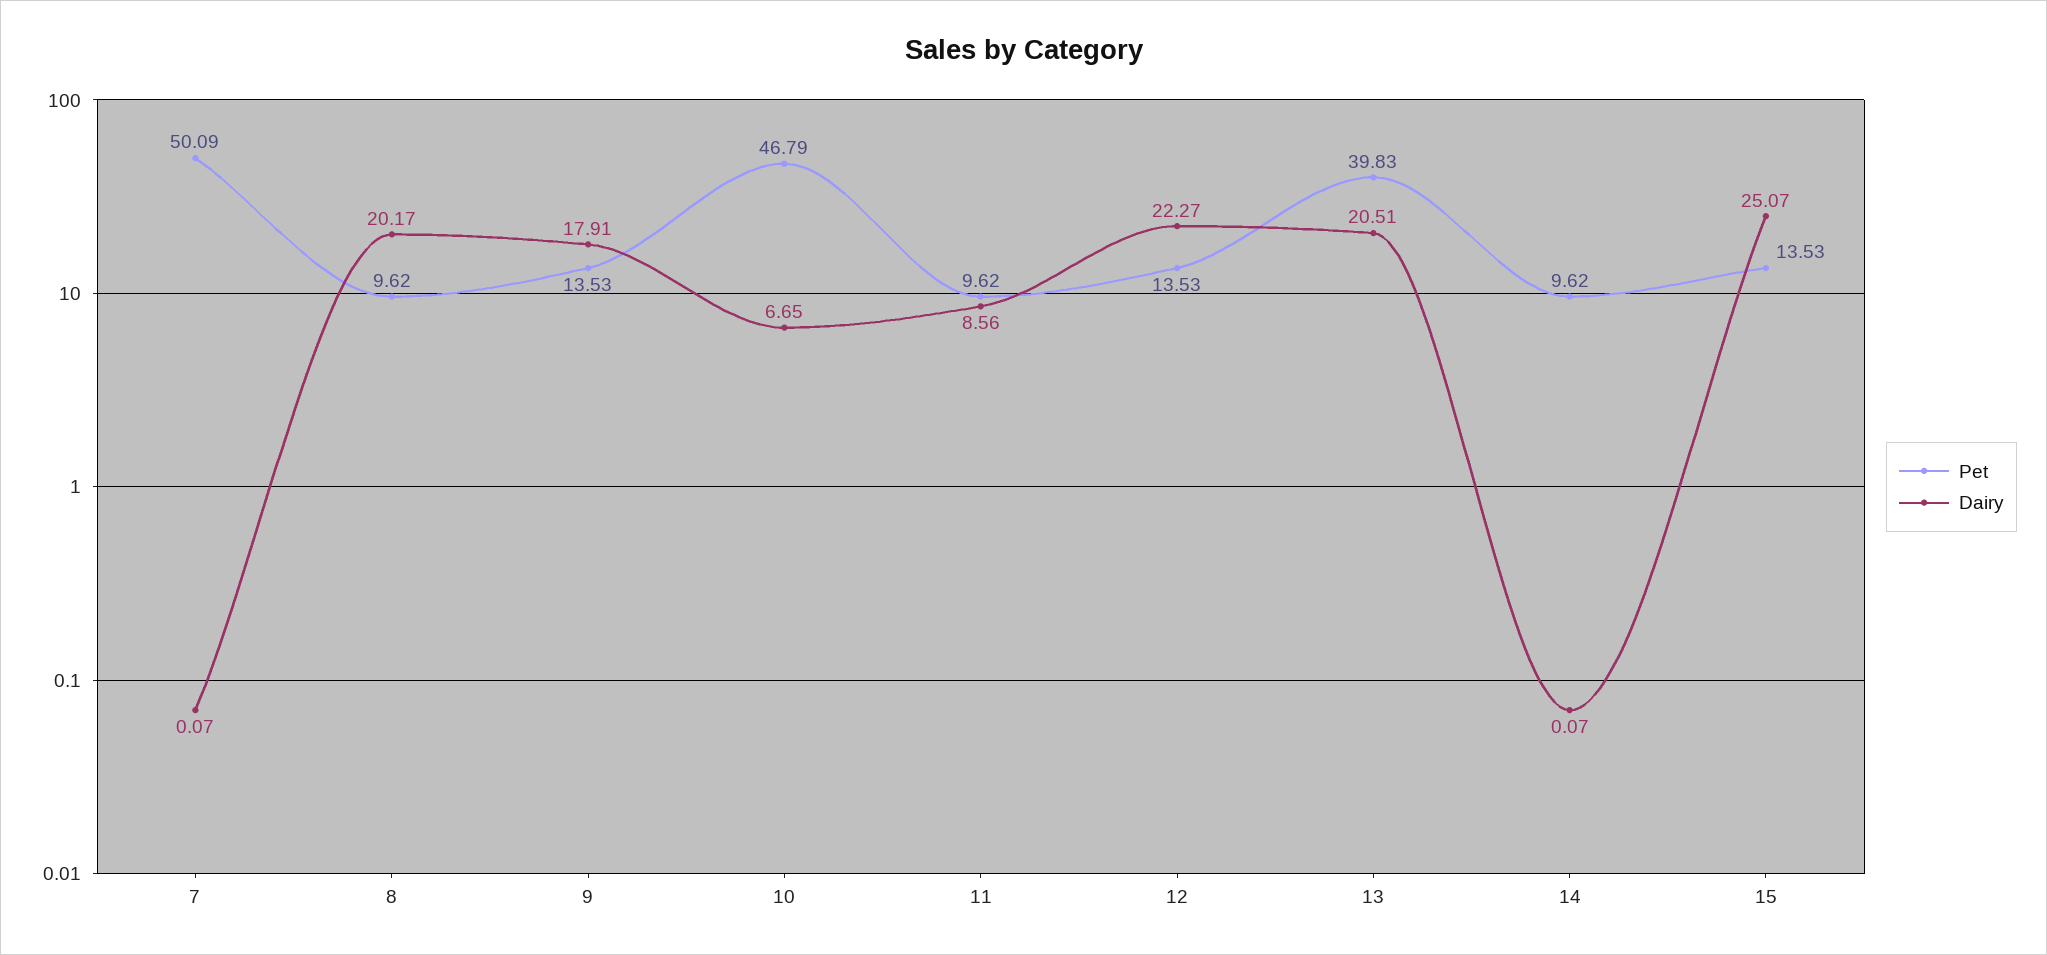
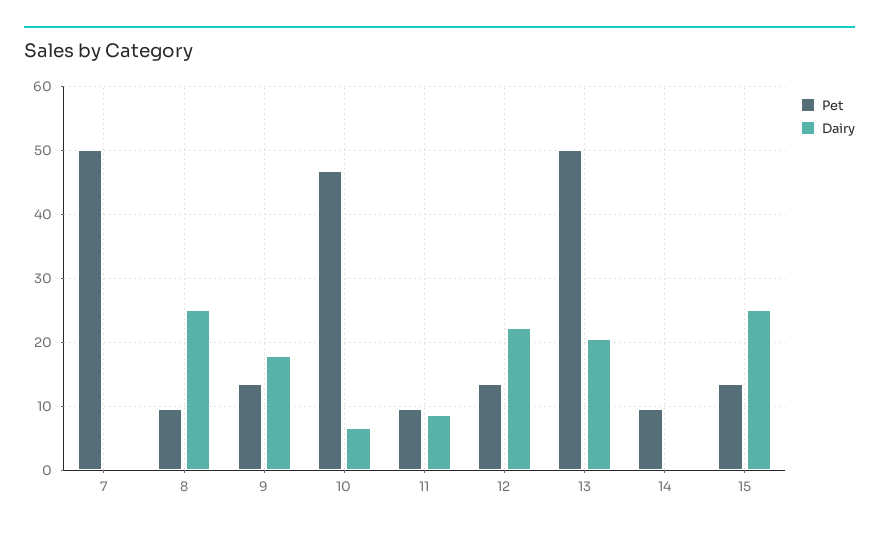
Dairy, 8: 20.17 -> 25
Pet, 13: 39.83 -> 50

